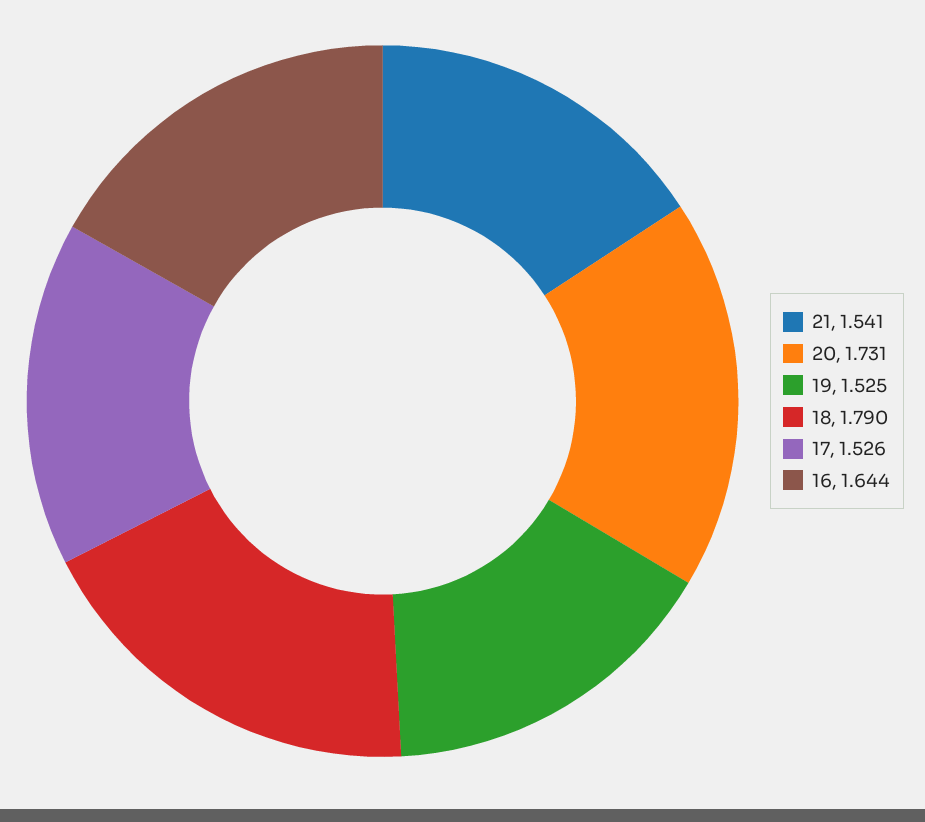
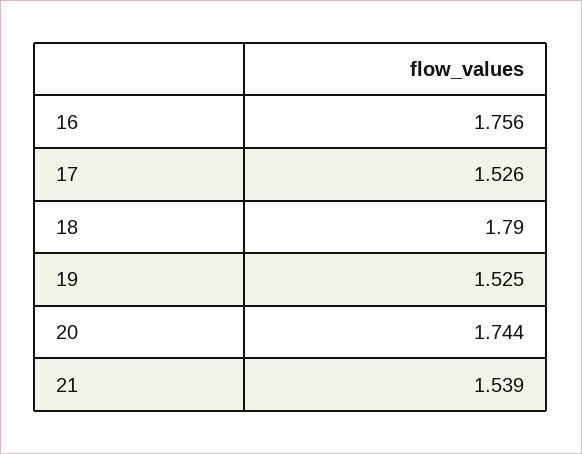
21: 1.541 -> 1.539
20: 1.731 -> 1.744
16: 1.644 -> 1.756

